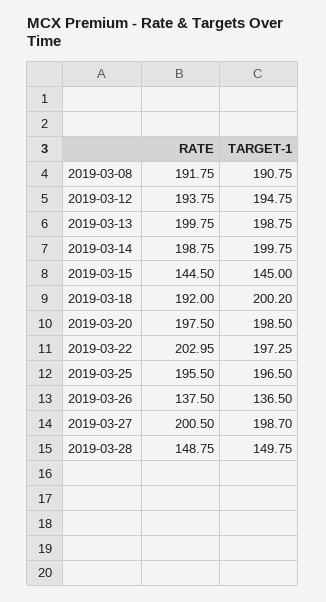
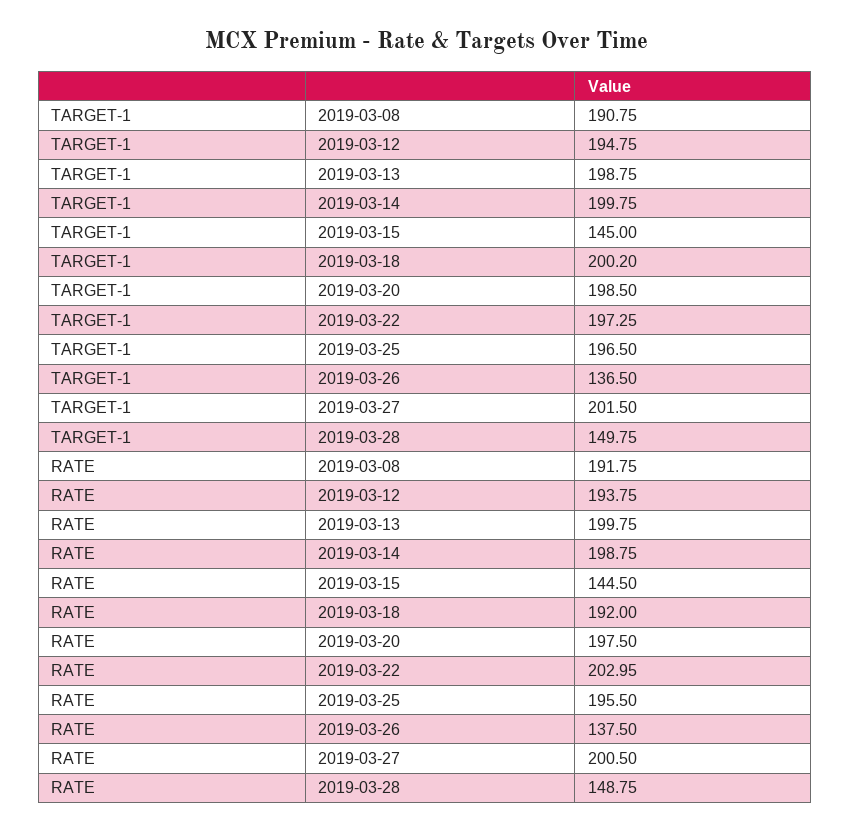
TARGET-1, 2019-03-27: 198.7 -> 201.5

